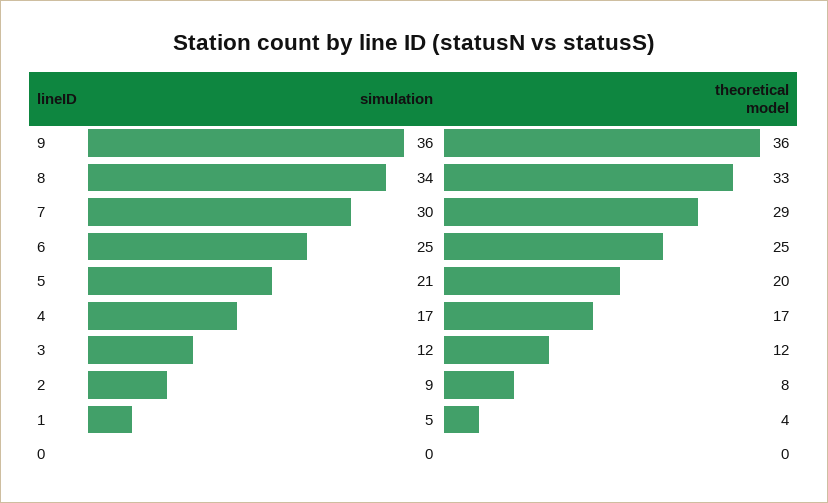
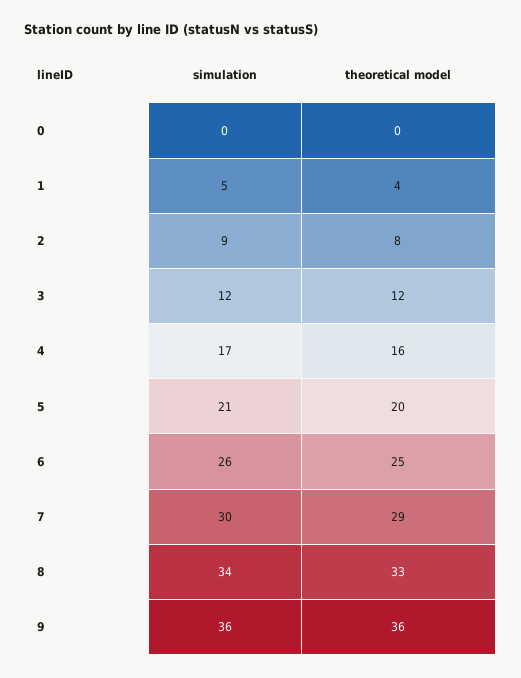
simulation, 6: 25 -> 26
theoretical model, 4: 17 -> 16

